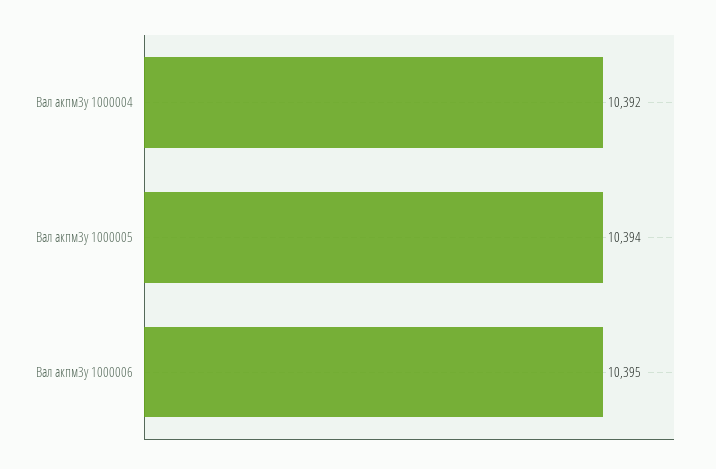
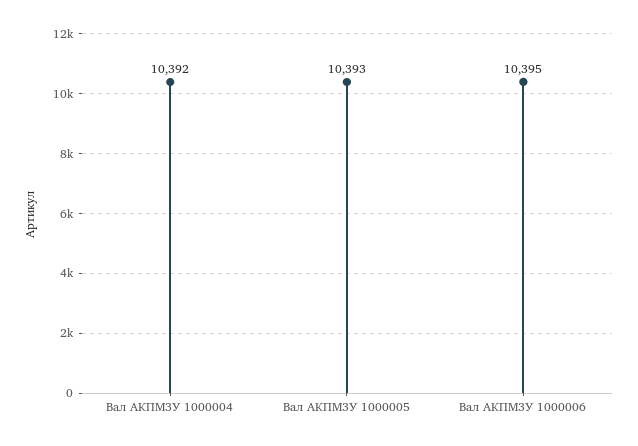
Вал акпм3у 1000005: 10394 -> 10393

